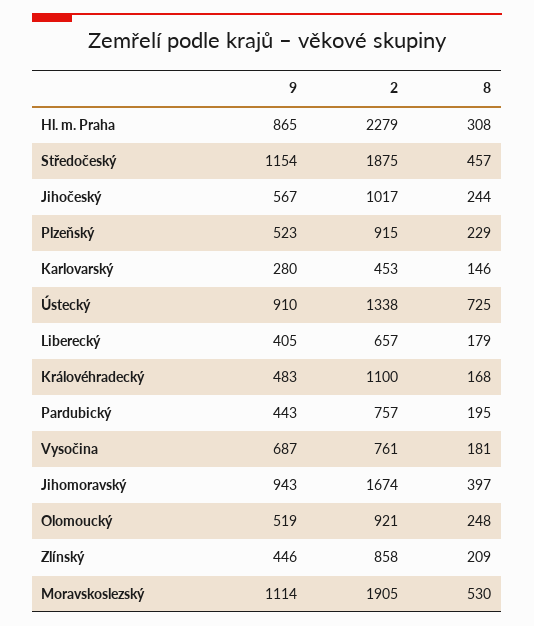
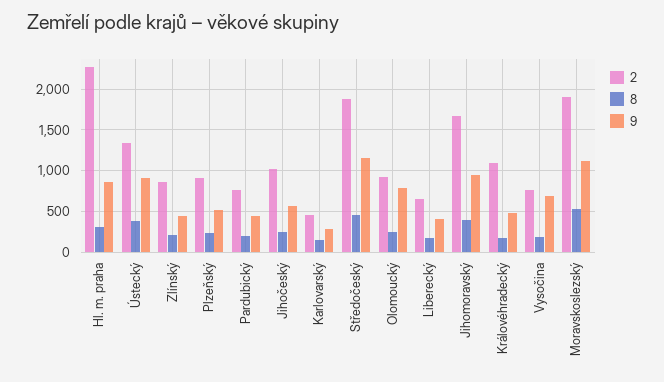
8, Ústecký: 725 -> 400
9, Olomoucký: 519 -> 800

